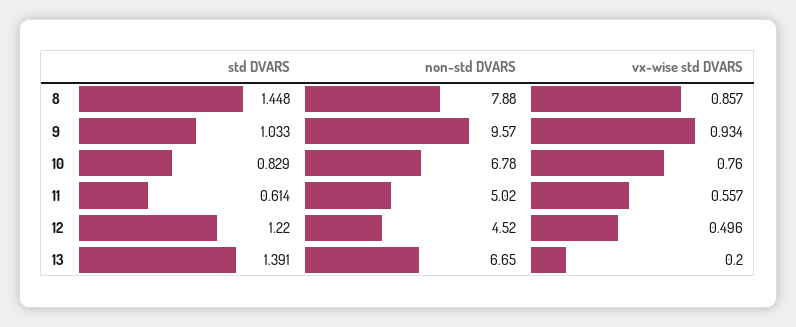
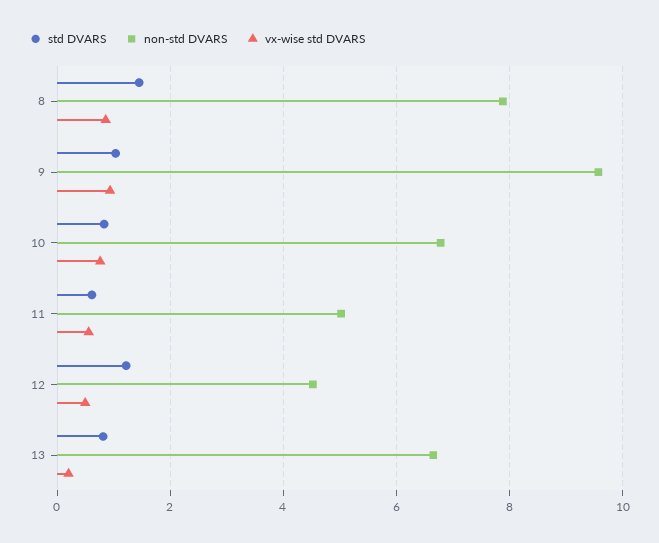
std DVARS, 13: 1.391 -> 0.8

